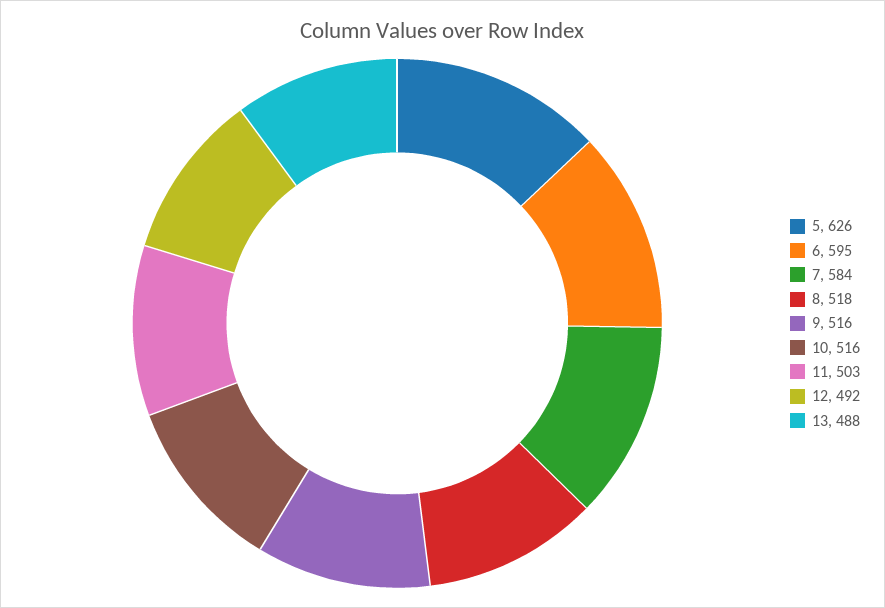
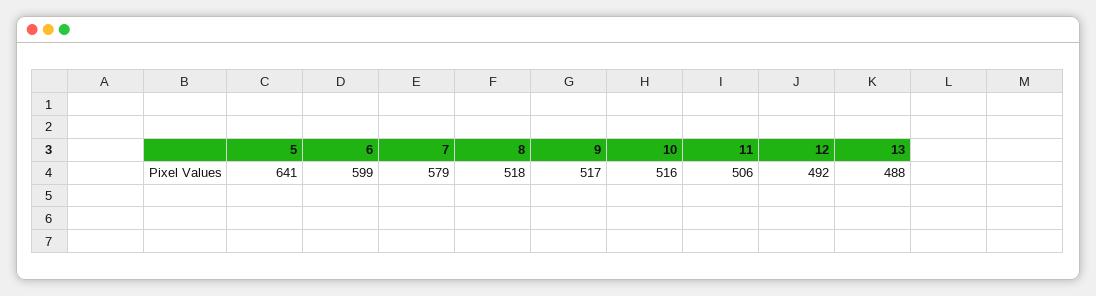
5: 626 -> 641
6: 595 -> 599
7: 584 -> 579
9: 516 -> 517
11: 503 -> 506

